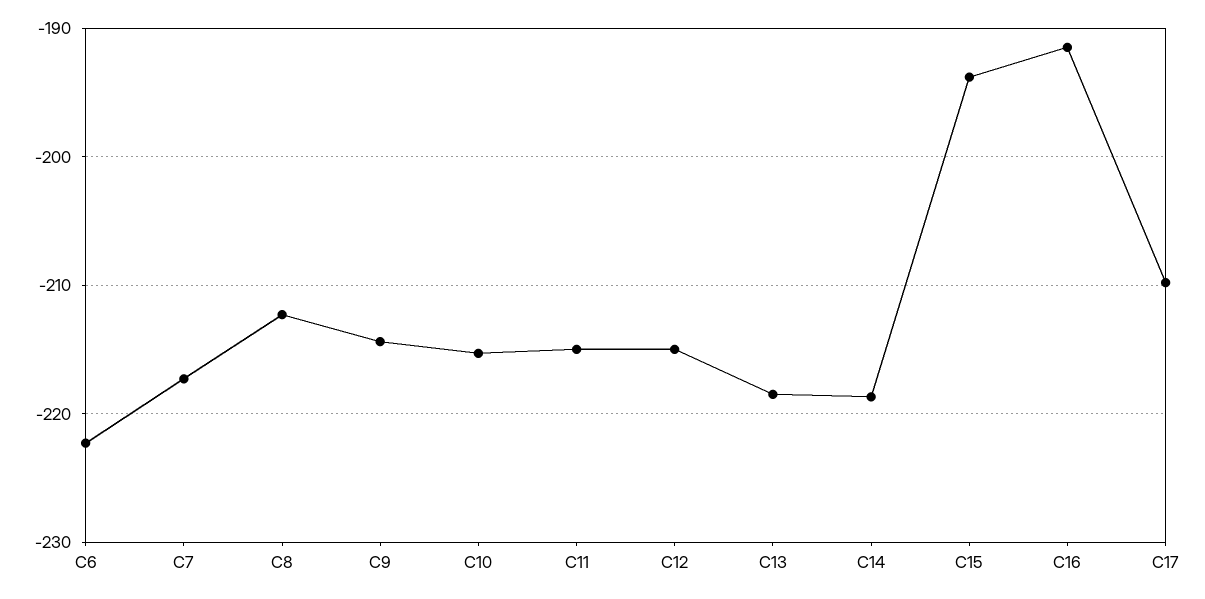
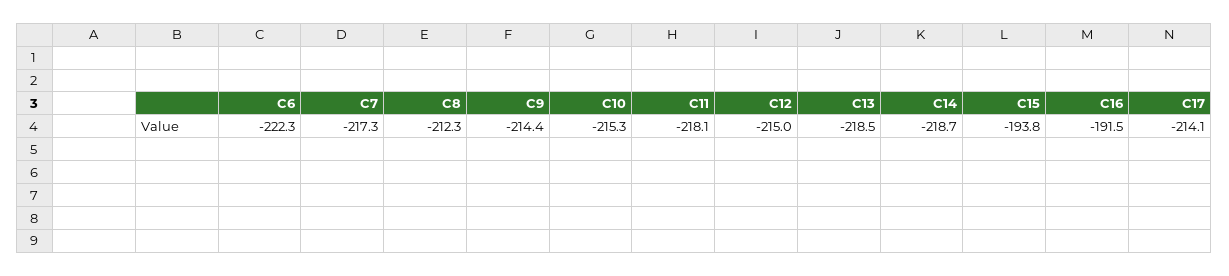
C11: -215 -> -218.1
C17: -210 -> -214.1

